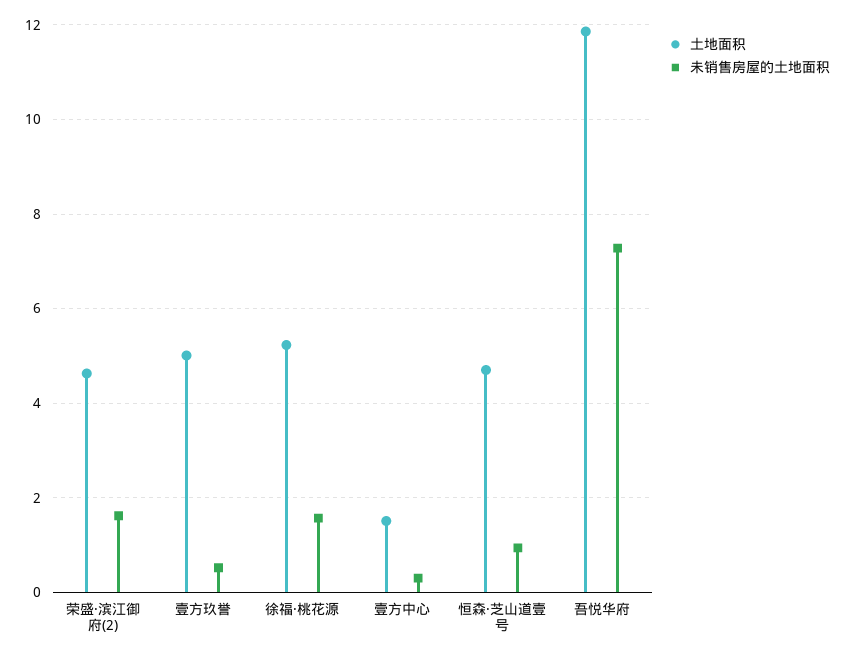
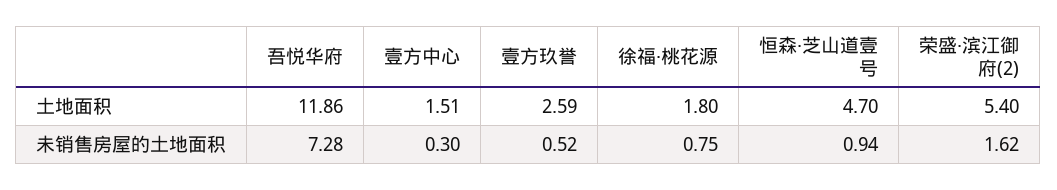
土地面积, 荣盛·滨江御府(2): 4.6 -> 5.4
土地面积, 壹方玖誉: 5 -> 2.59
土地面积, 徐福·桃花源: 5.2 -> 1.8
未销售房屋的土地面积, 徐福·桃花源: 1.6 -> 0.75

